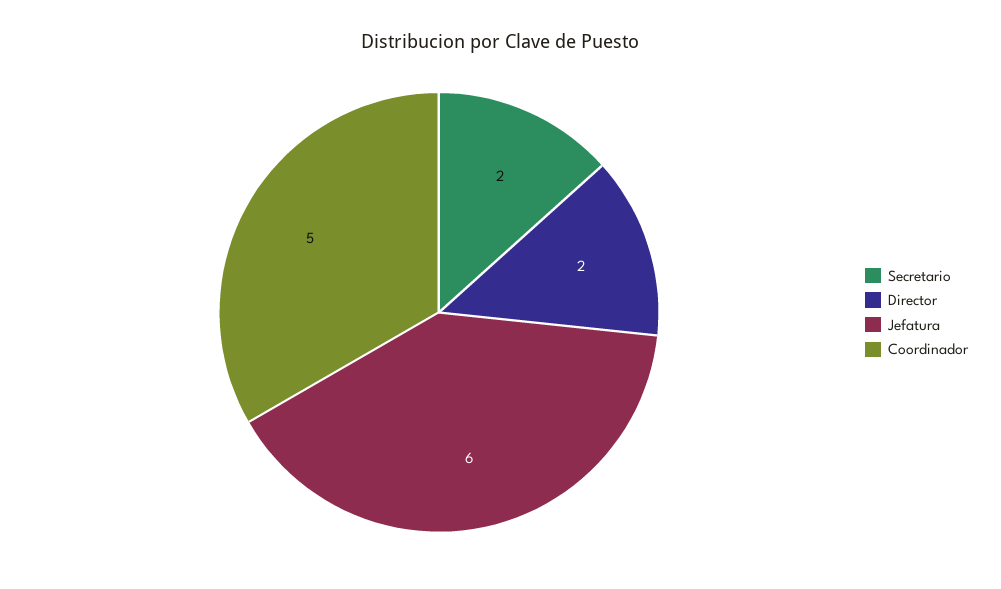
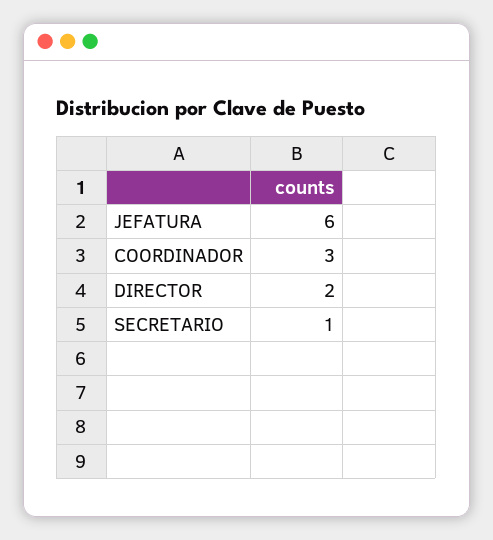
Secretario: 2 -> 1
Coordinador: 5 -> 3

